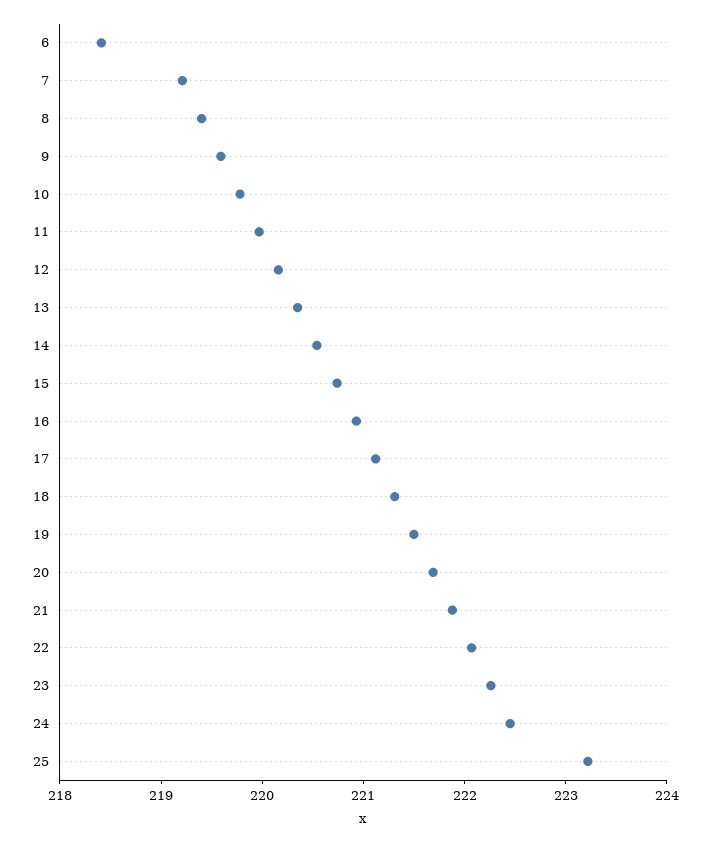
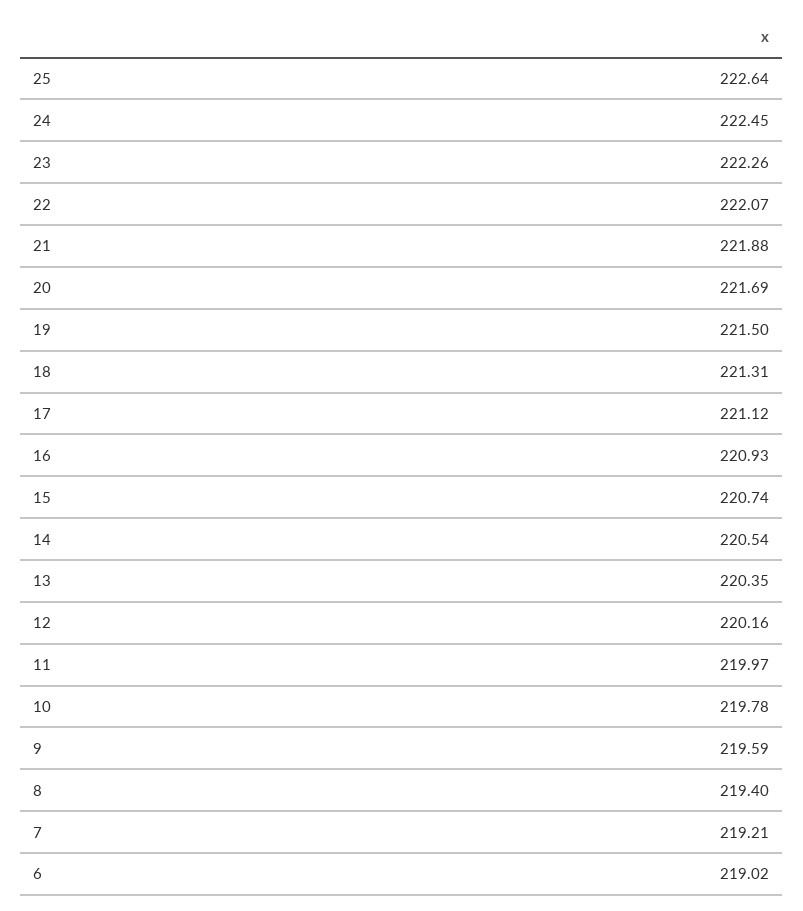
6: 218.4 -> 219.02
25: 223.2 -> 222.64

